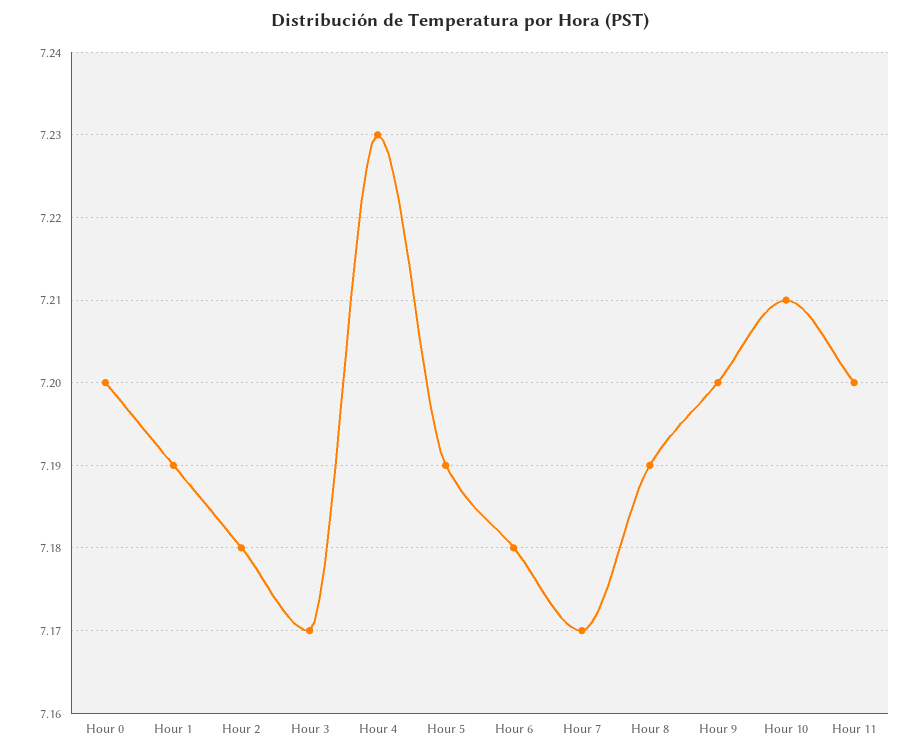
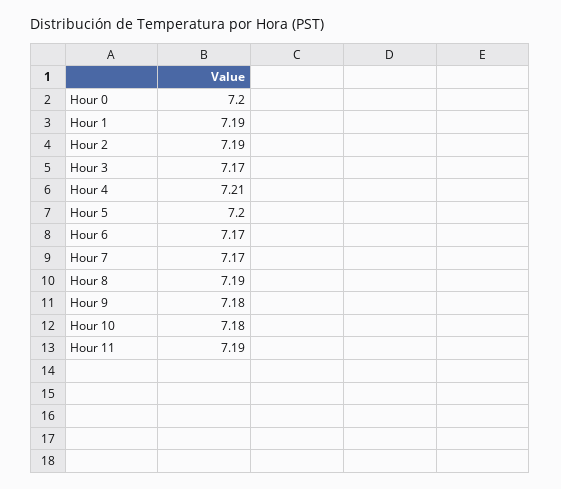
Hour 2: 7.18 -> 7.19
Hour 4: 7.23 -> 7.21
Hour 5: 7.19 -> 7.2
Hour 6: 7.18 -> 7.17
Hour 9: 7.2 -> 7.18
Hour 10: 7.21 -> 7.18
Hour 11: 7.2 -> 7.19

